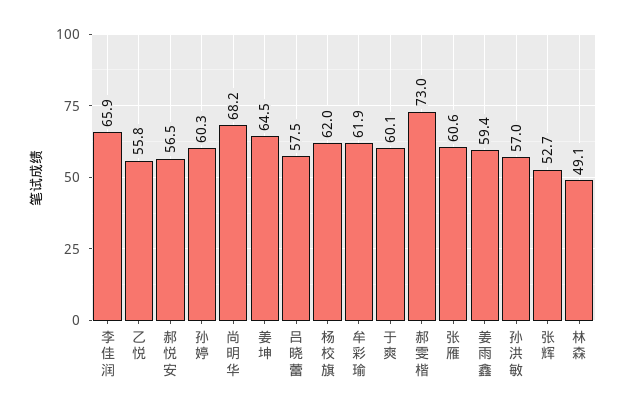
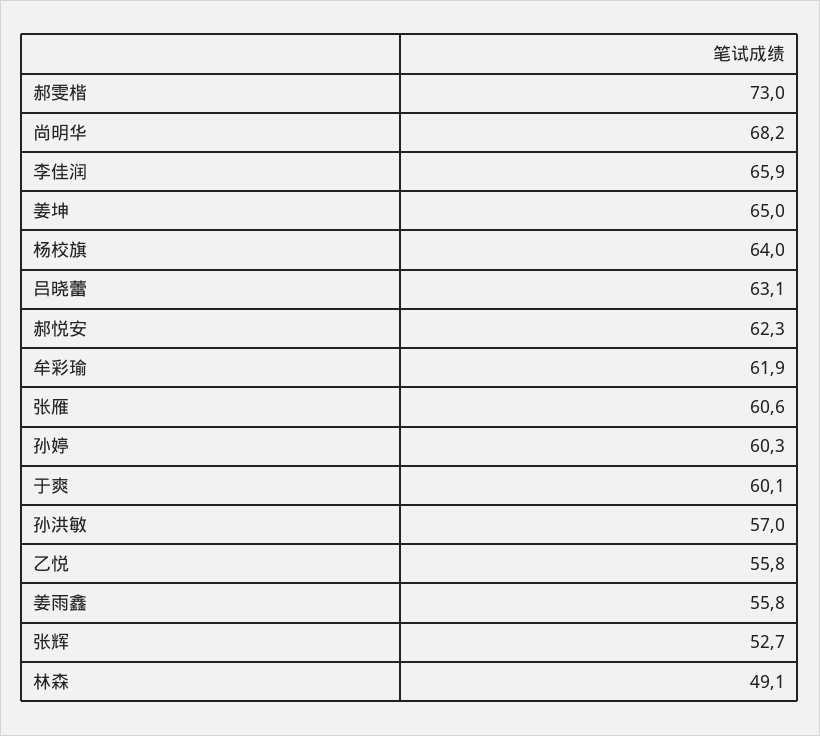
郝悦安: 56.5 -> 62.3
姜坤: 64.5 -> 65
吕晓蕾: 57.5 -> 63.1
杨校旗: 62 -> 64
姜雨鑫: 59.4 -> 55.8

